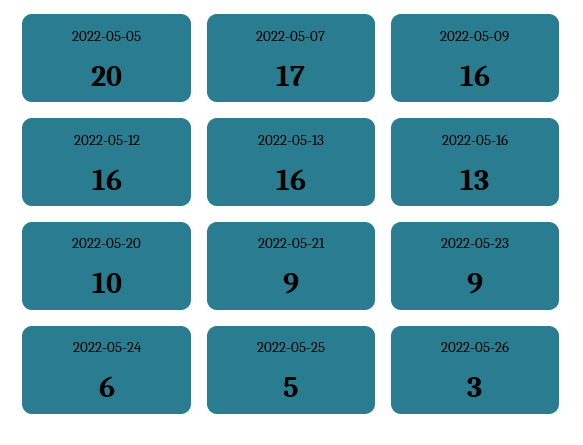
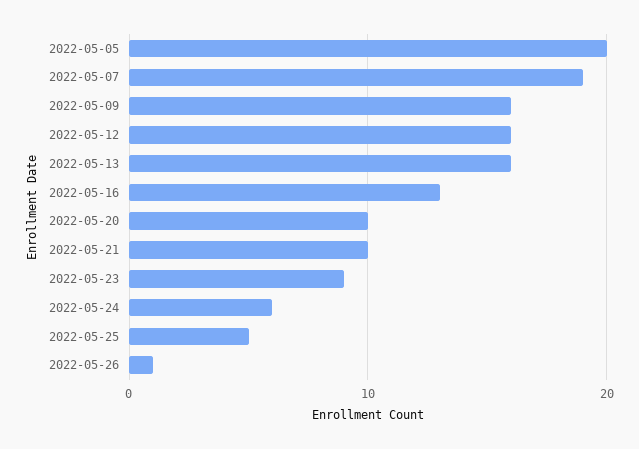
2022-05-07: 17 -> 19
2022-05-21: 9 -> 10
2022-05-26: 3 -> 1

